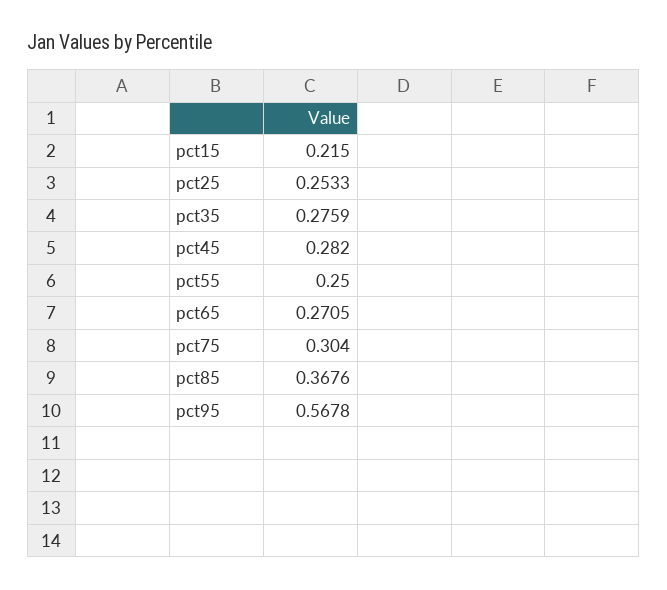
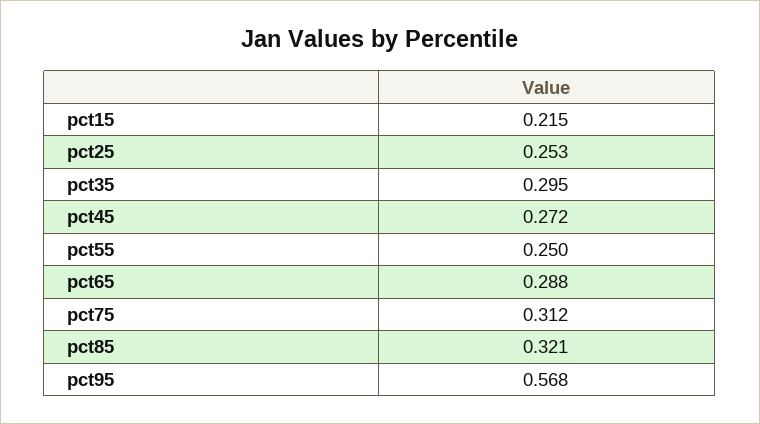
pct35: 0.2759 -> 0.295
pct45: 0.282 -> 0.272
pct65: 0.2705 -> 0.288
pct75: 0.304 -> 0.312
pct85: 0.3676 -> 0.321

